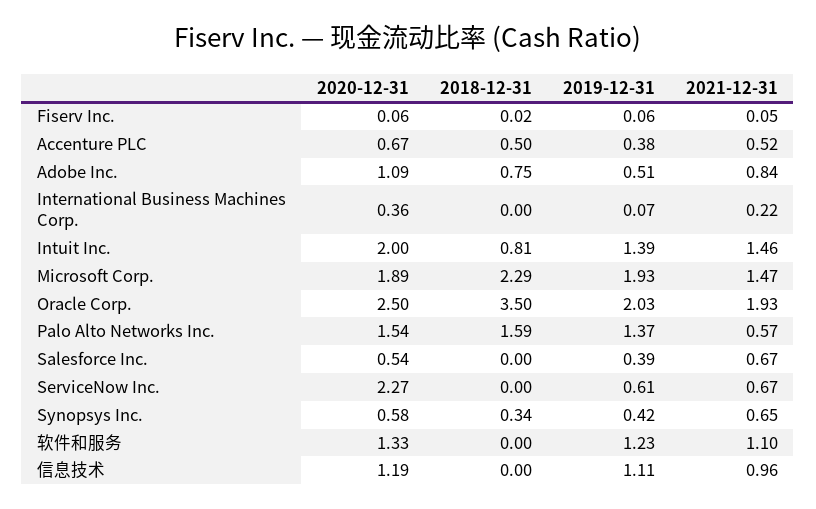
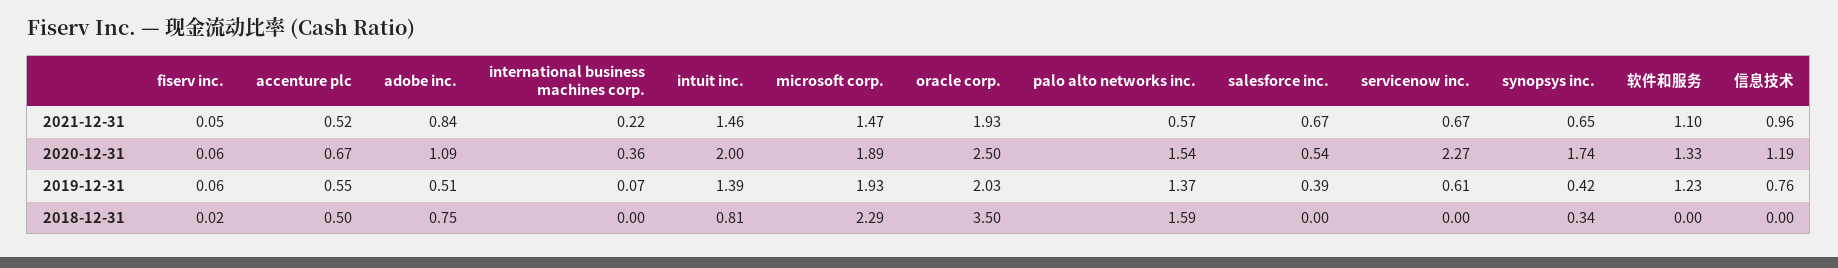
2019-12-31, Accenture PLC: 0.38 -> 0.55
2020-12-31, Synopsys Inc.: 0.58 -> 1.74
2019-12-31, 信息技术: 1.11 -> 0.76

